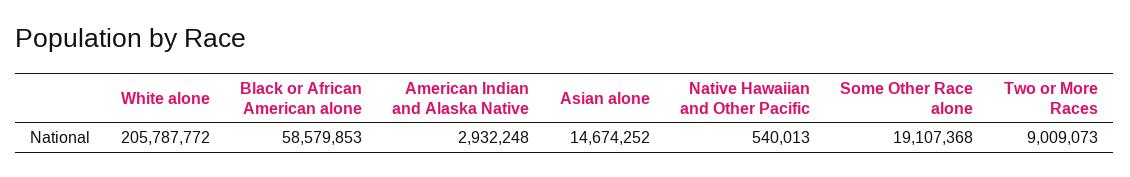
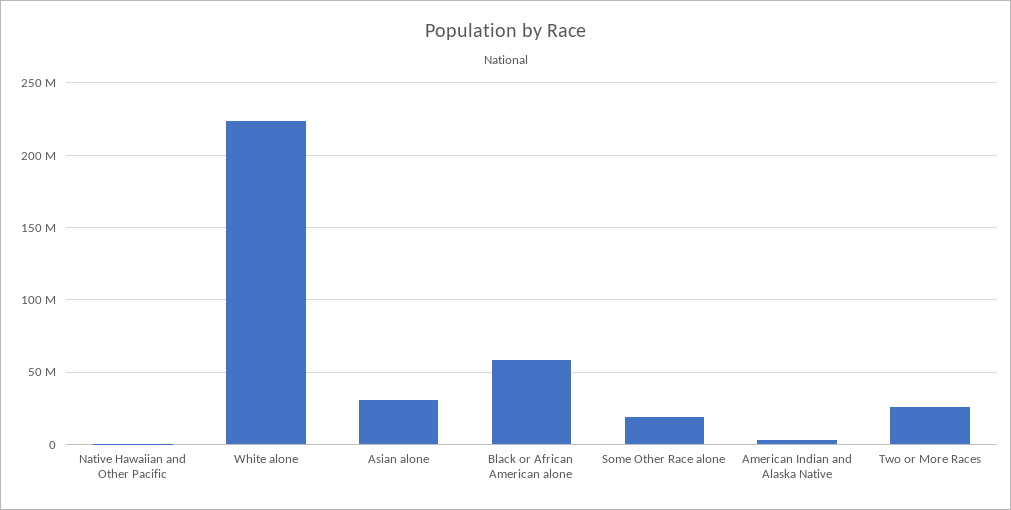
White alone: 205787772 -> 225000000
Asian alone: 14674252 -> 30000000
Two or More Races: 9009073 -> 25000000

